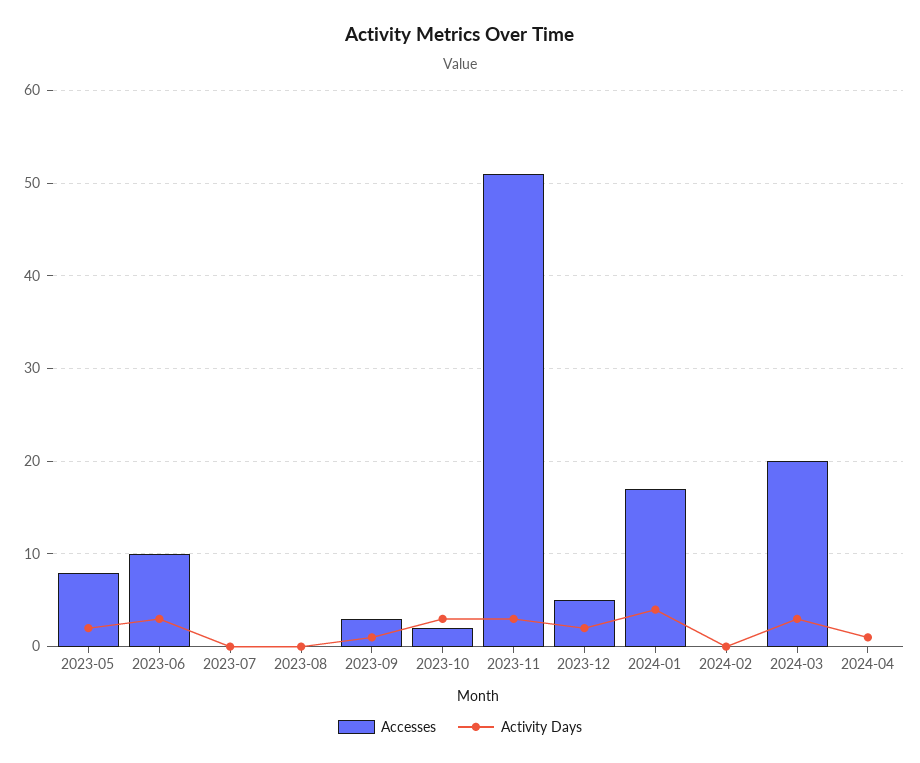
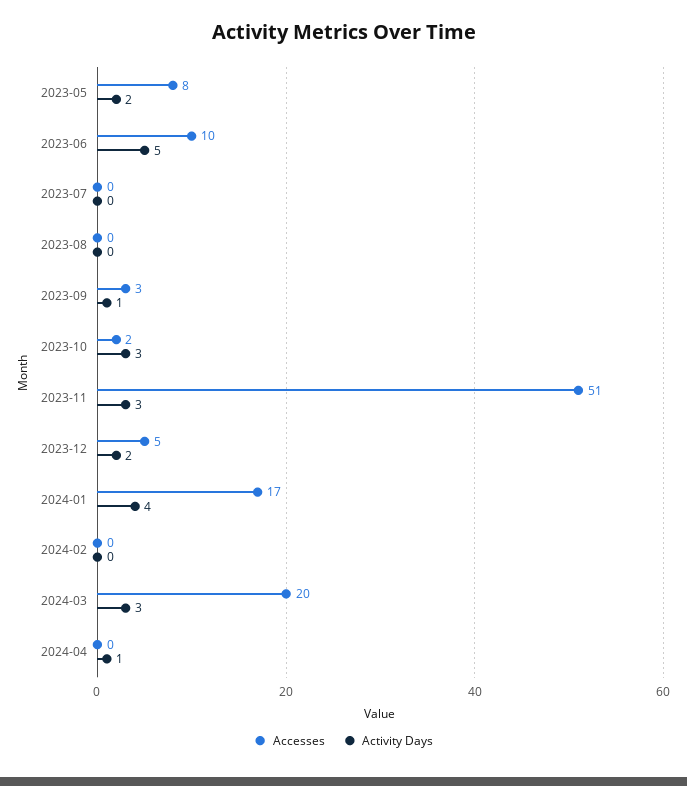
Activity Days, 2023-06: 3 -> 5

